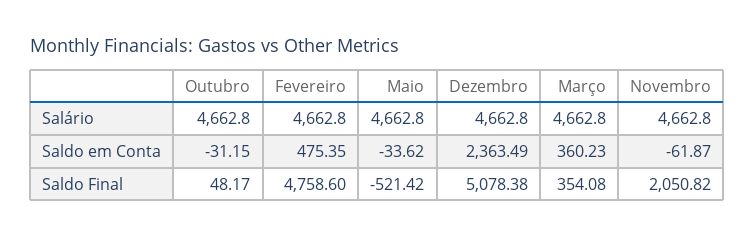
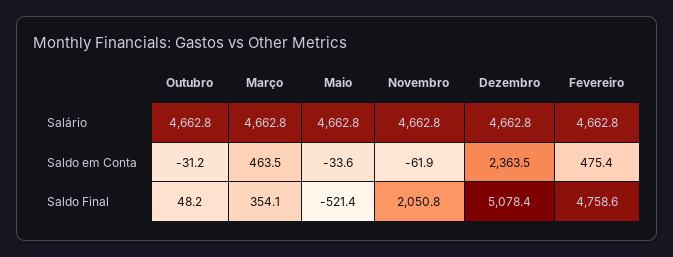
Março, Saldo em Conta: 360.23 -> 463.5

